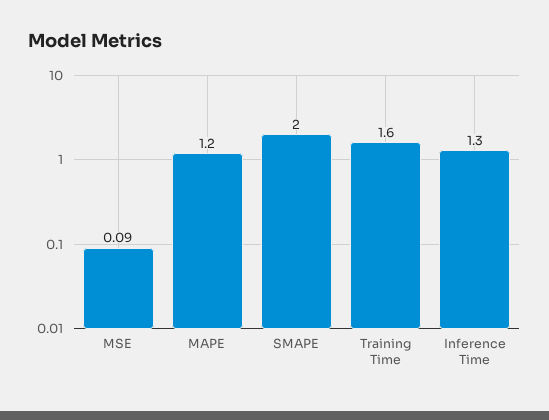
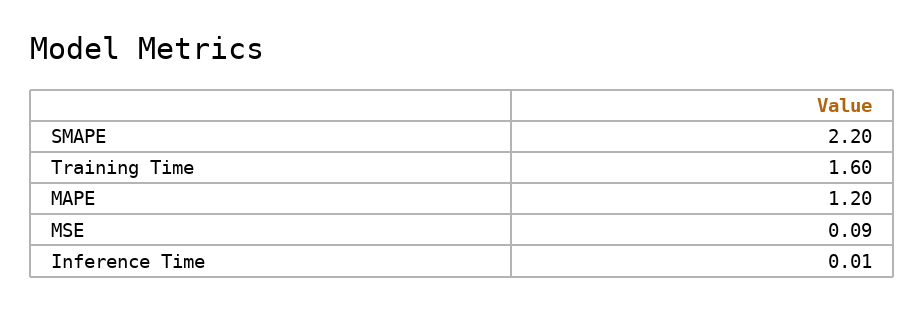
SMAPE: 2 -> 2.2
Inference Time: 1.3 -> 0.01

